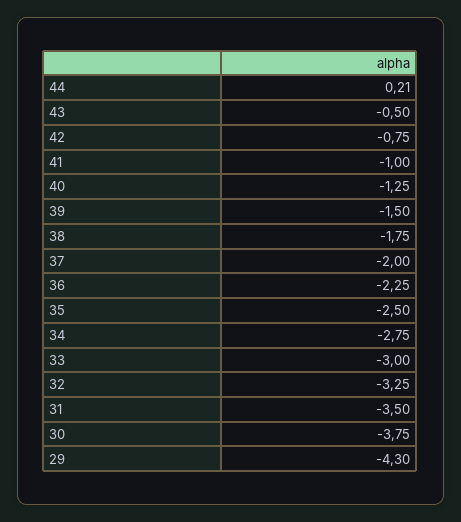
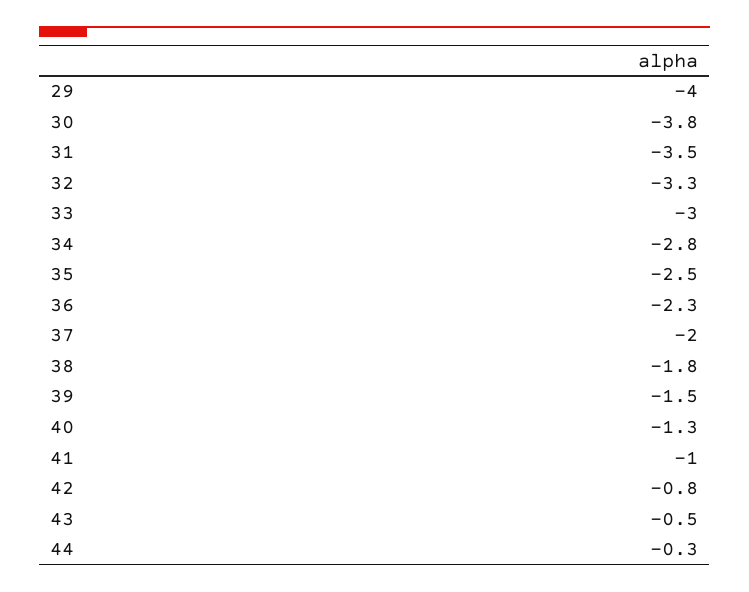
44: 0.21 -> -0.3
29: -4.3 -> -4

